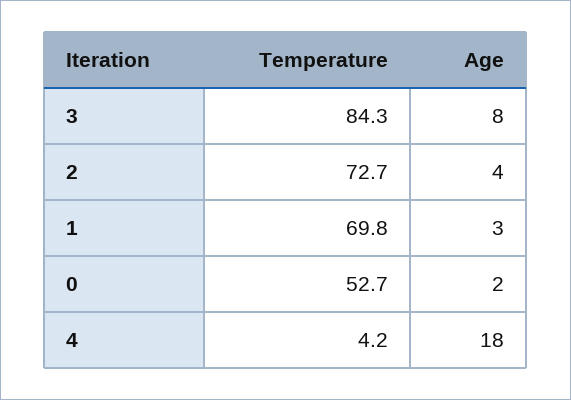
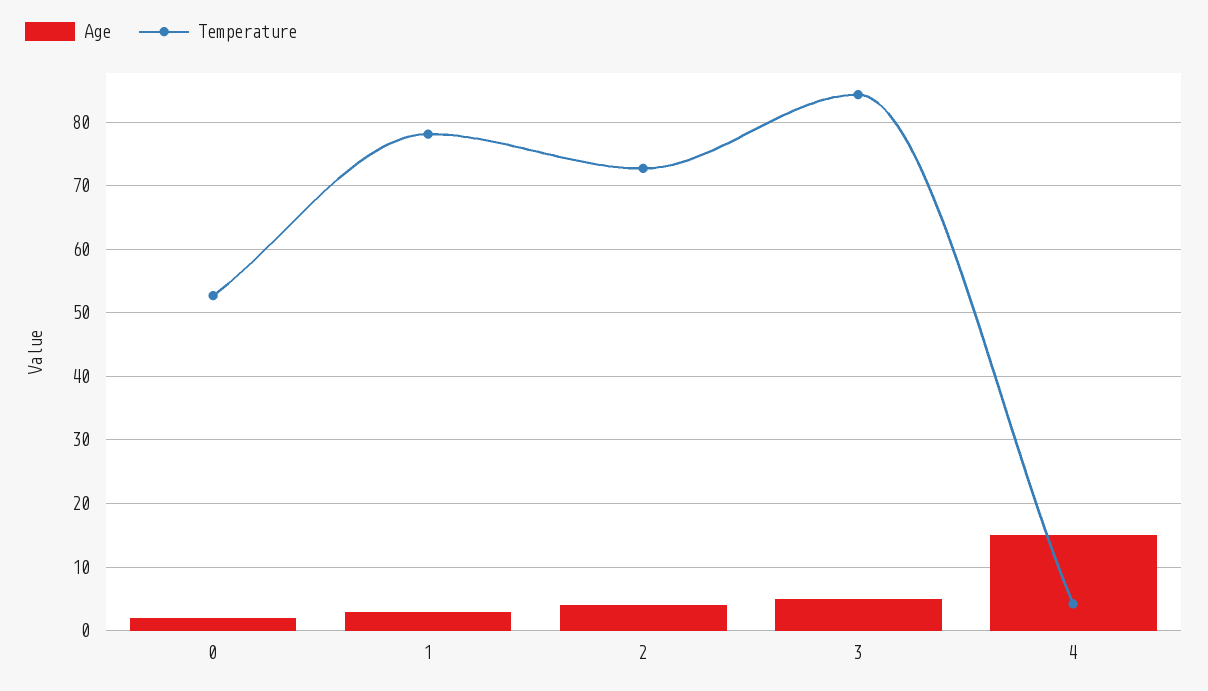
Age, 3: 8 -> 5
Temperature, 1: 69.8 -> 78
Age, 4: 18 -> 15

